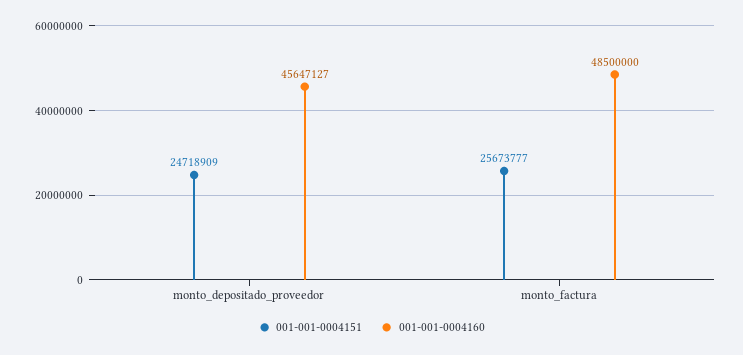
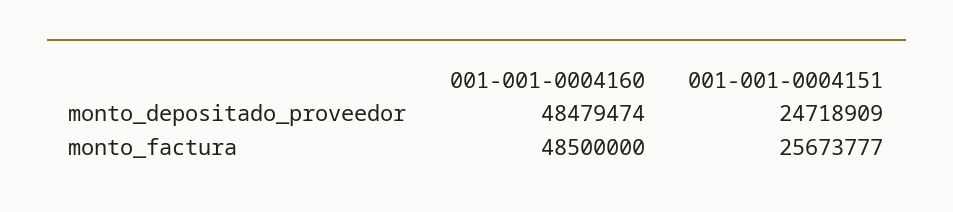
001-001-0004160, monto_depositado_proveedor: 45647127 -> 48479474

